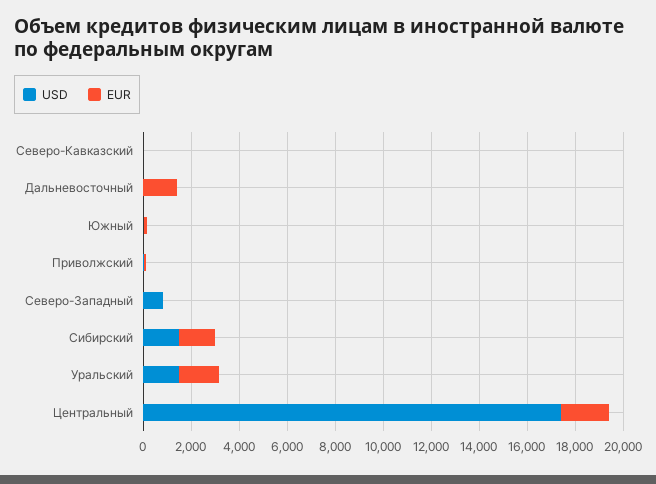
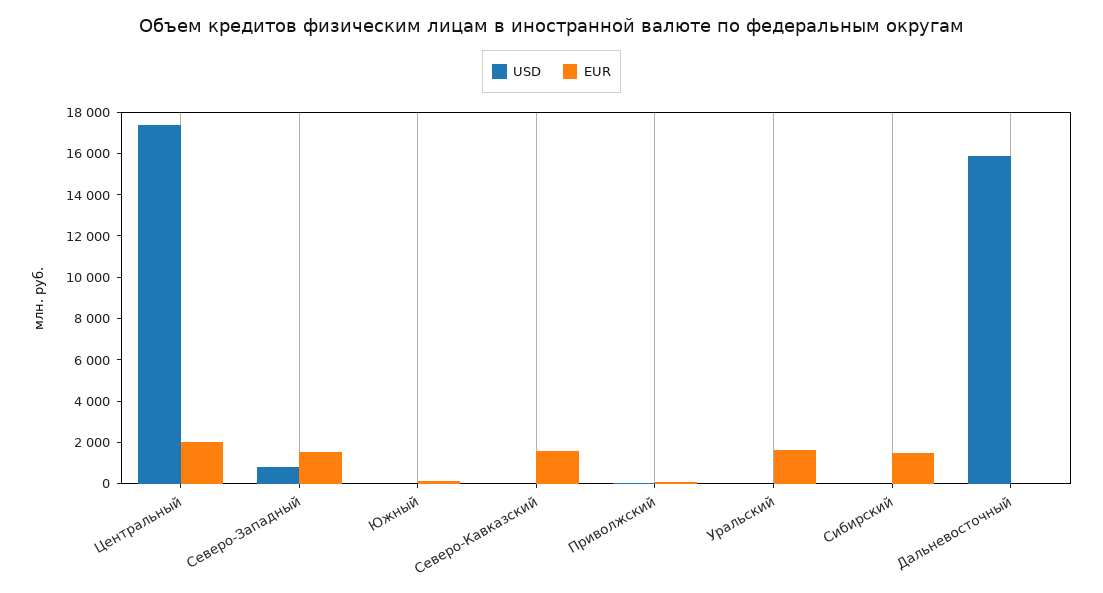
EUR, Северо-Кавказский: 0 -> 1500
USD, Дальневосточный: 0 -> 16000
EUR, Дальневосточный: 1500 -> 0
EUR, Северо-Западный: 0 -> 1500
USD, Сибирский: 1500 -> 0
USD, Уральский: 1500 -> 0

